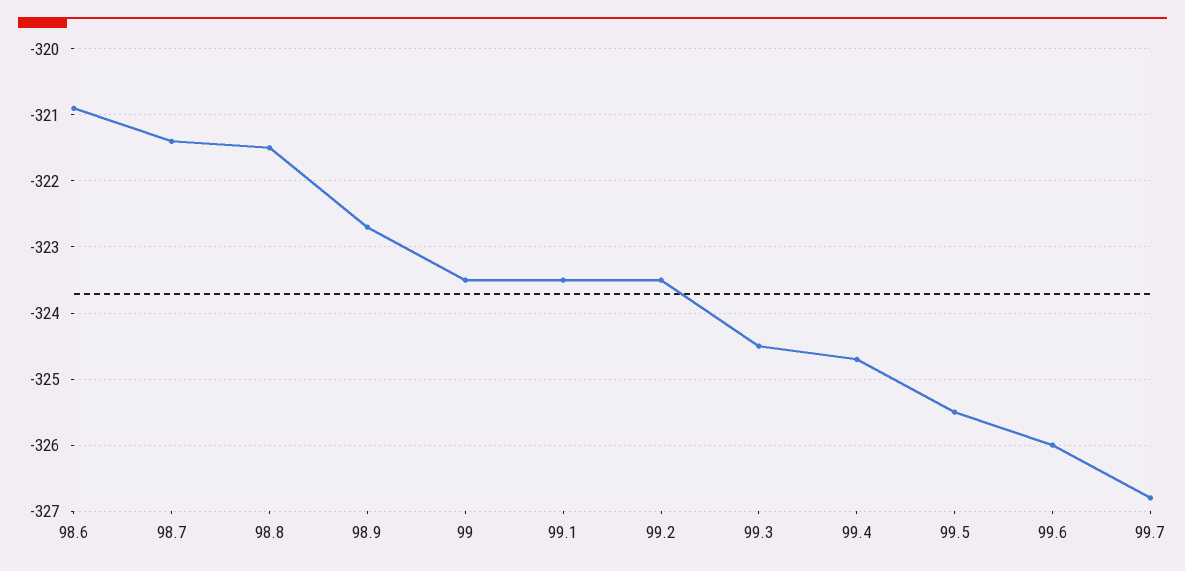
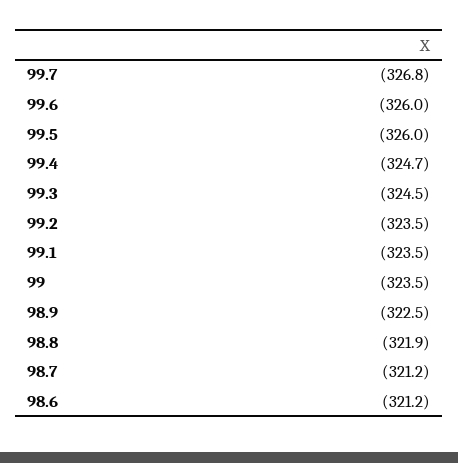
98.6: -320.9 -> -321.2
98.7: -321.4 -> -321.2
98.8: -321.5 -> -321.9
98.9: -322.7 -> -322.5
99.5: -325.5 -> -326

